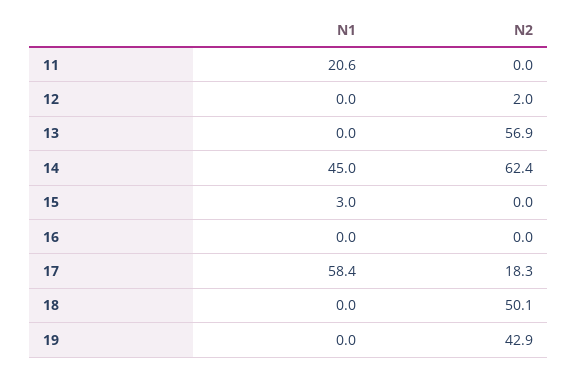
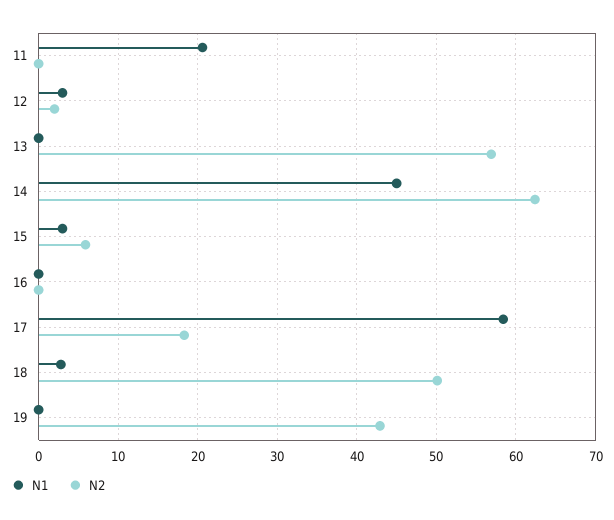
N1, 12: 0 -> 3
N2, 15: 0 -> 6
N1, 18: 0 -> 3

